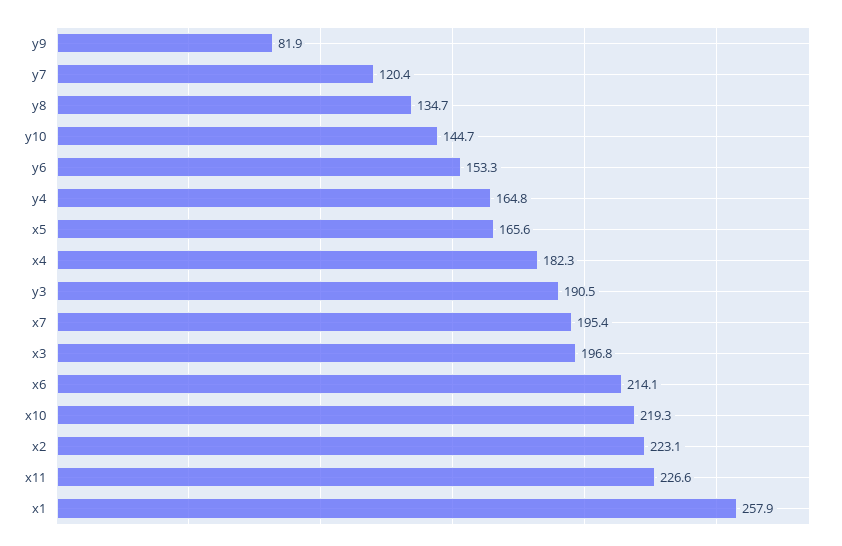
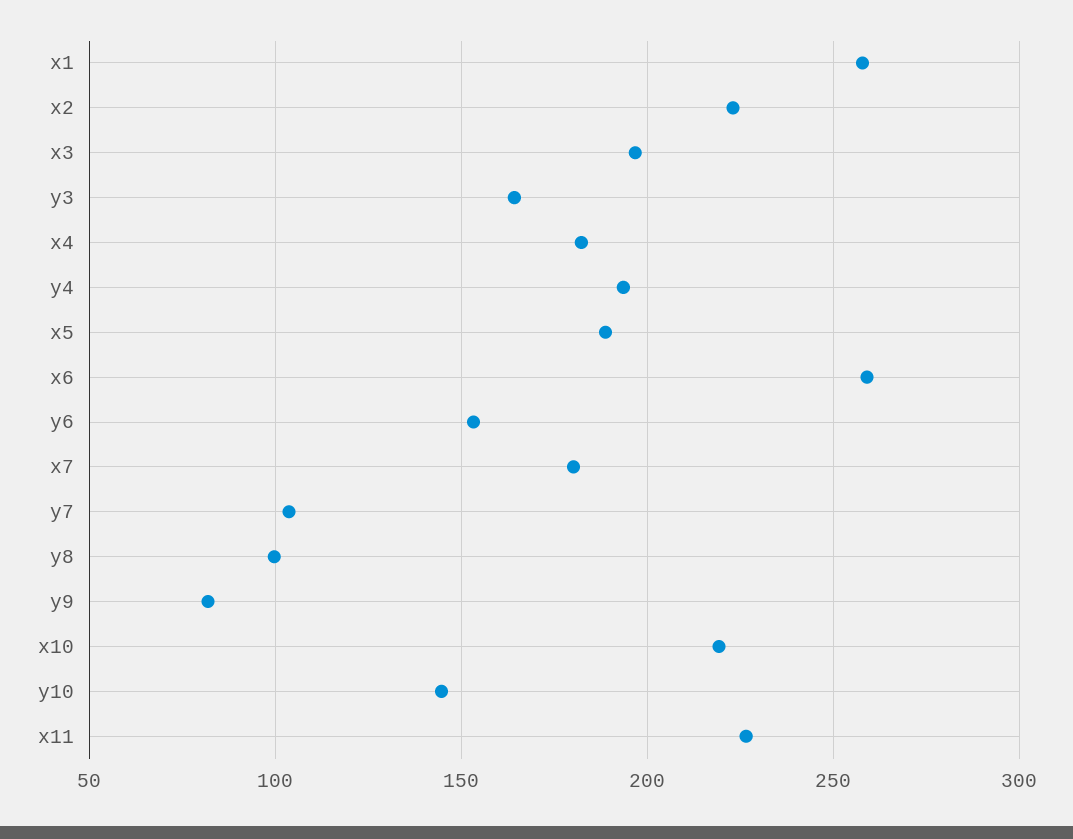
y7: 120.4 -> 105
y8: 134.7 -> 100
y4: 164.8 -> 195
x5: 165.6 -> 190
y3: 190.5 -> 165
x7: 195.4 -> 180
x6: 214.1 -> 260

